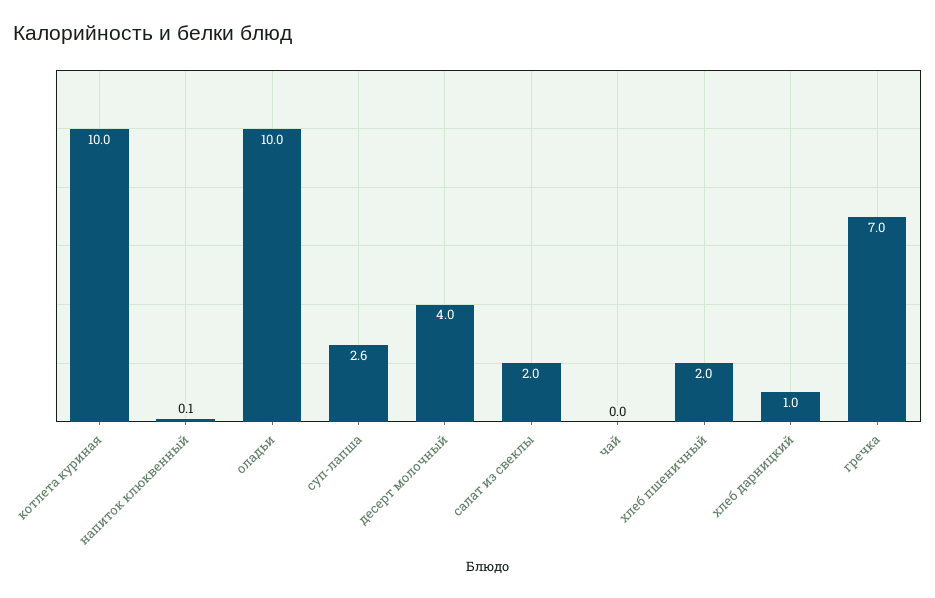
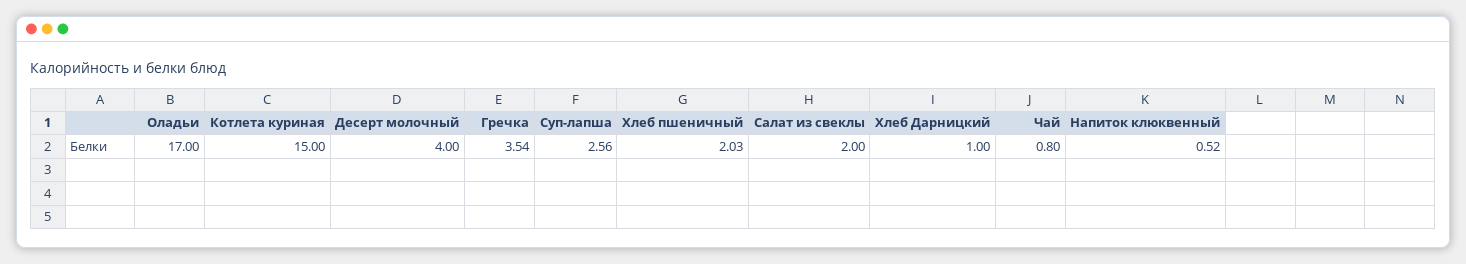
котлета куриная: 10 -> 15
напиток клюквенный: 0.1 -> 0.52
оладьи: 10 -> 17
чай: 0 -> 0.8
гречка: 7 -> 3.54

